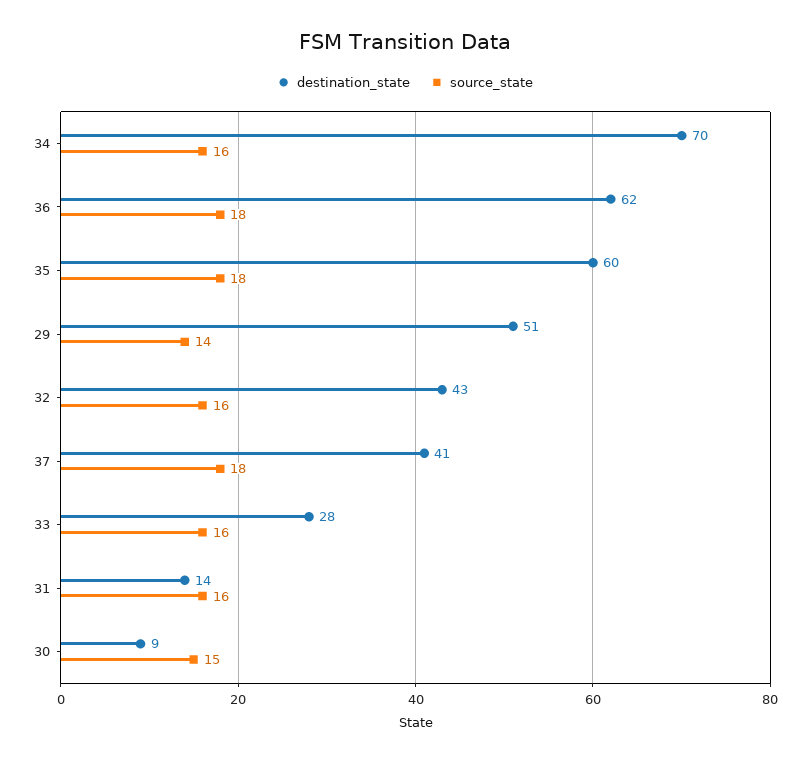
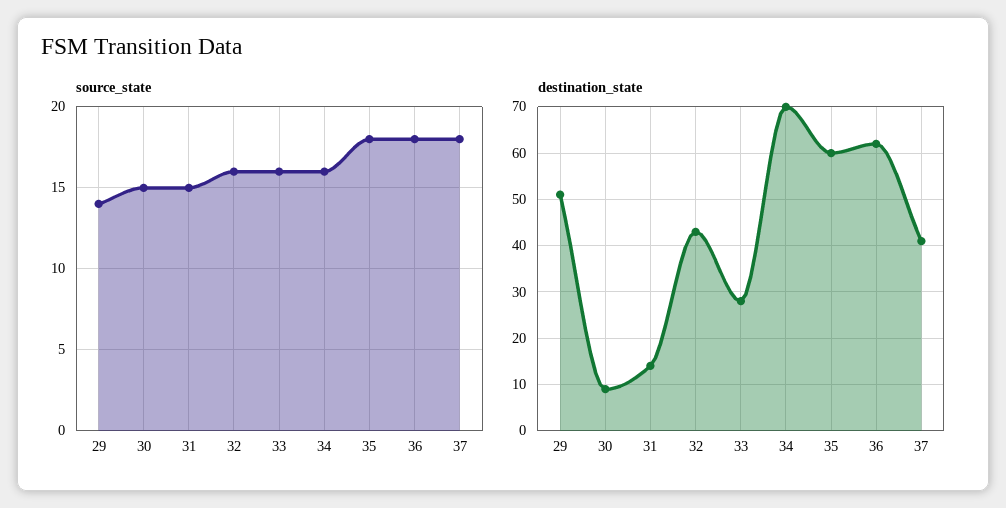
source_state, 31: 16 -> 15

